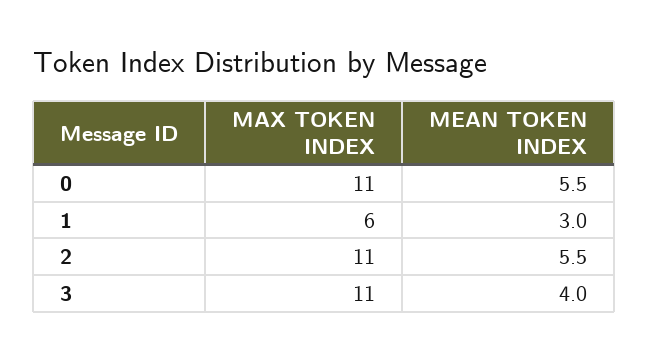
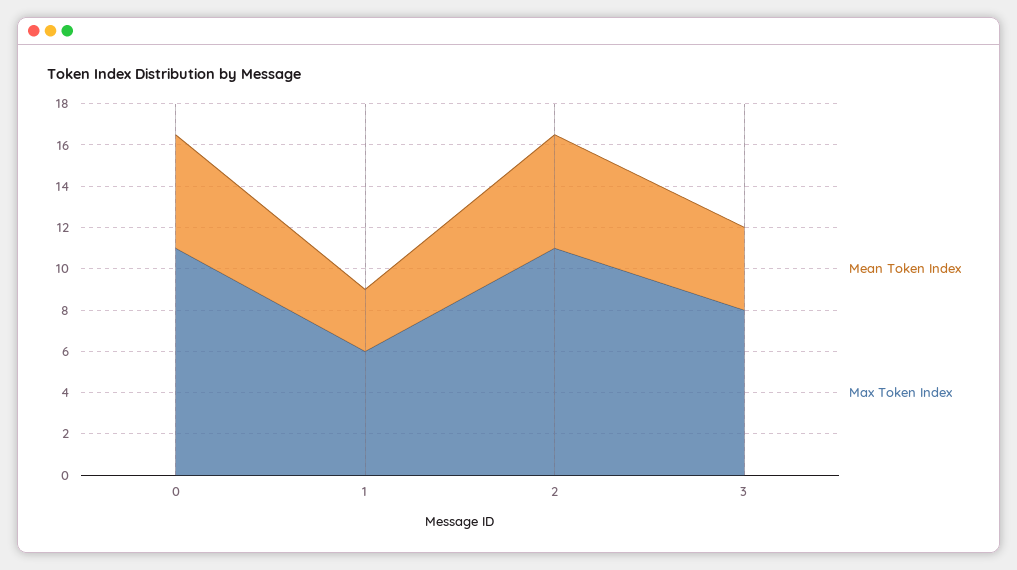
MAX TOKEN INDEX, 3: 11 -> 8

